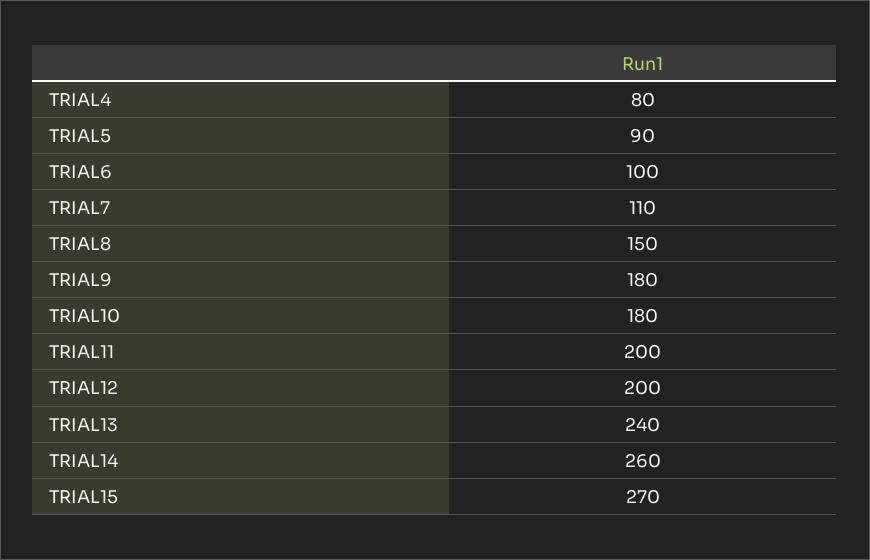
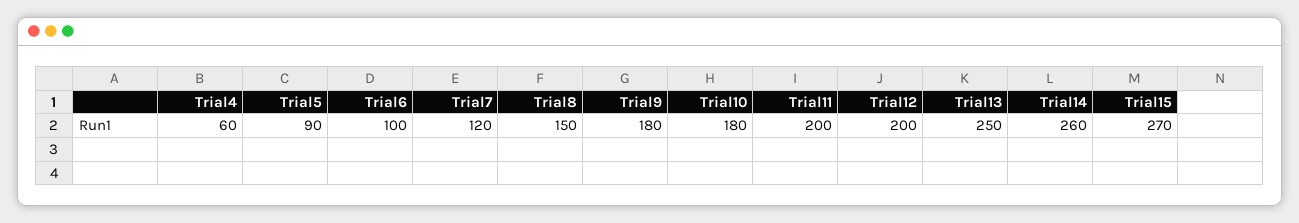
TRIAL4: 80 -> 60
TRIAL7: 110 -> 120
TRIAL13: 240 -> 250

